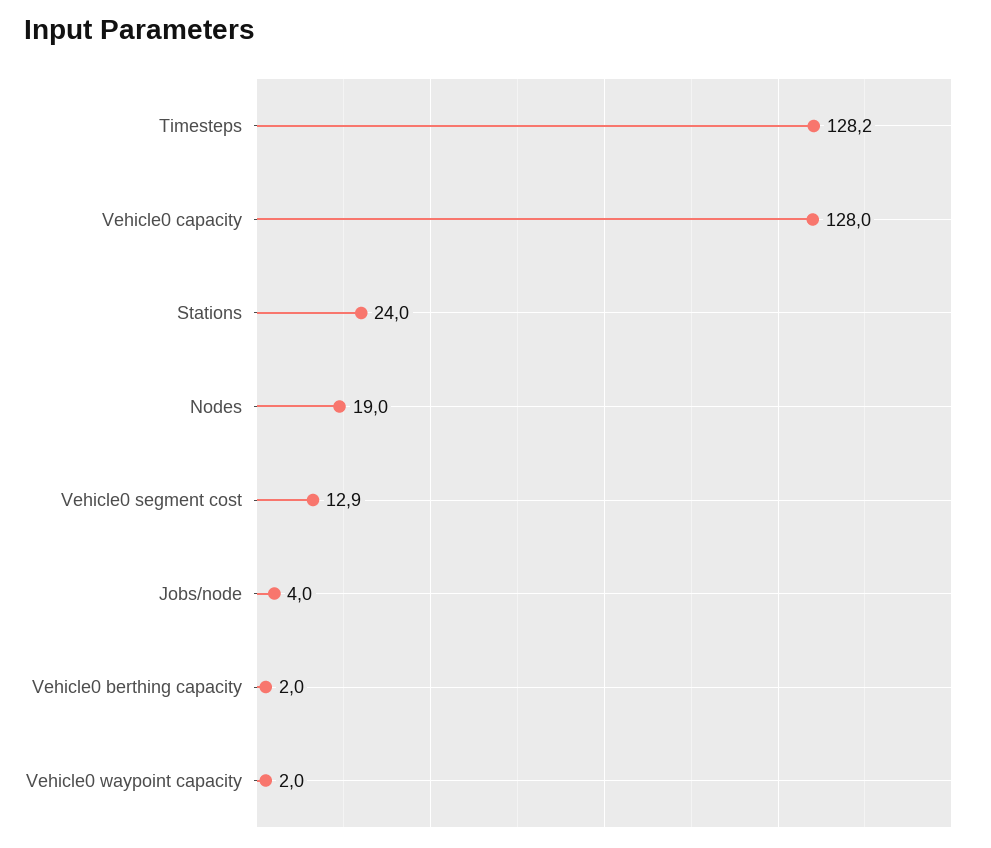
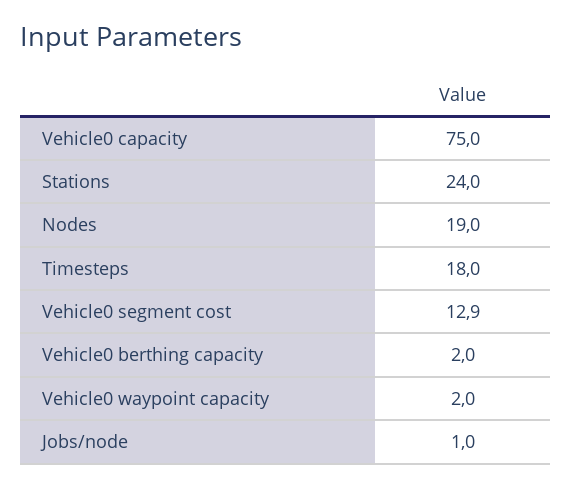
Timesteps: 128.2 -> 18
Vehicle0 capacity: 128 -> 75
Jobs/node: 4 -> 1

